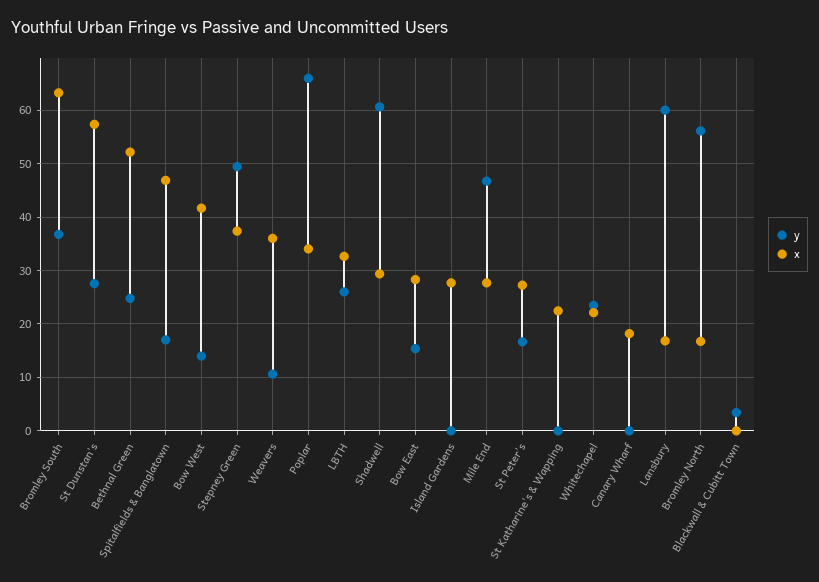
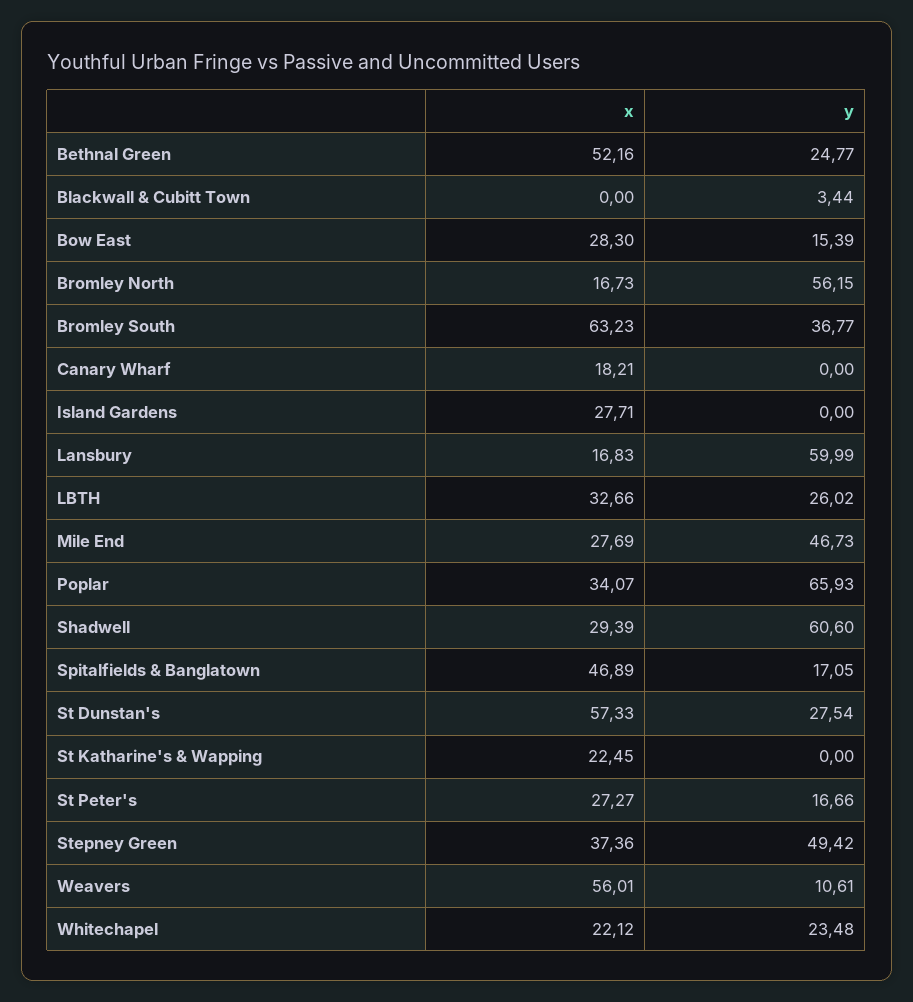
y, Bow West: 14 -> none
x, Bow West: 42 -> none
x, Weavers: 36 -> 56.01

